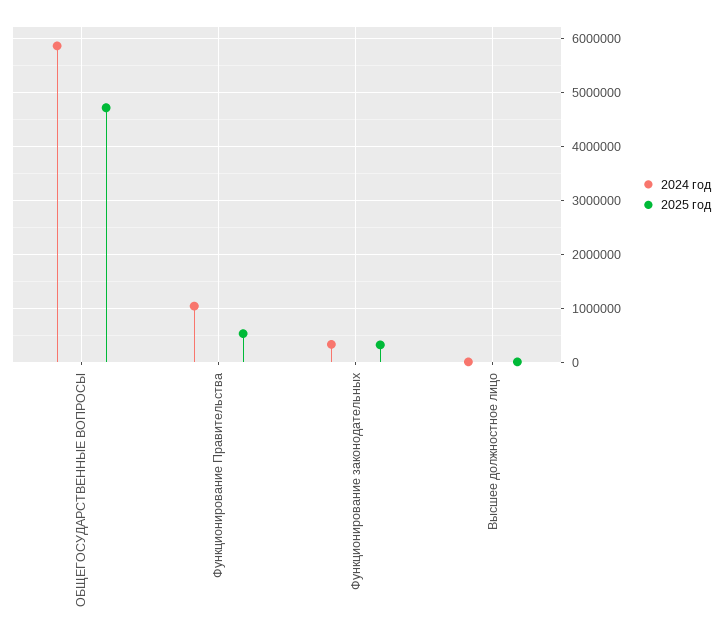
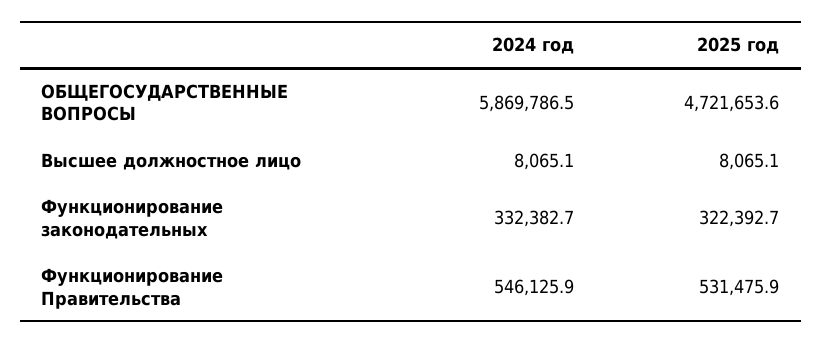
2024 год, Функционирование Правительства: 1000000 -> 546125.9

